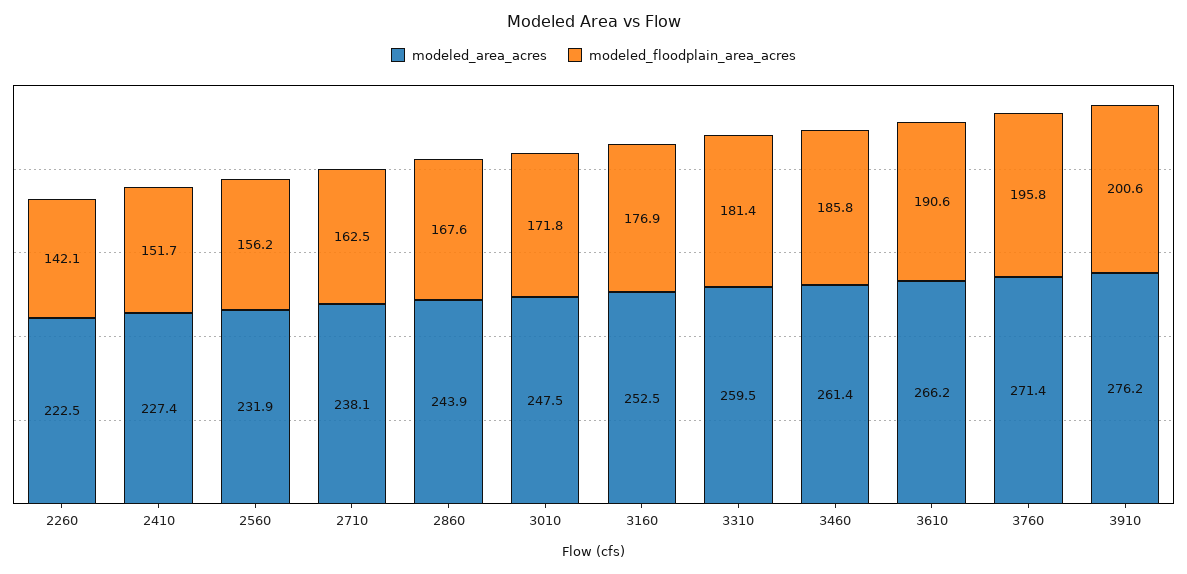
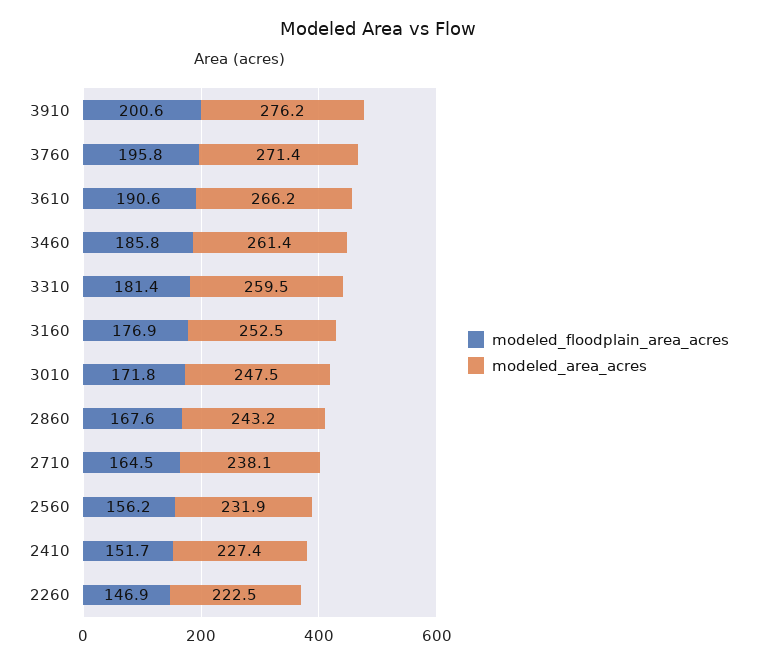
modeled_floodplain_area_acres, 2260: 142.1 -> 146.9
modeled_floodplain_area_acres, 2710: 162.5 -> 164.5
modeled_area_acres, 2860: 243.9 -> 243.2

